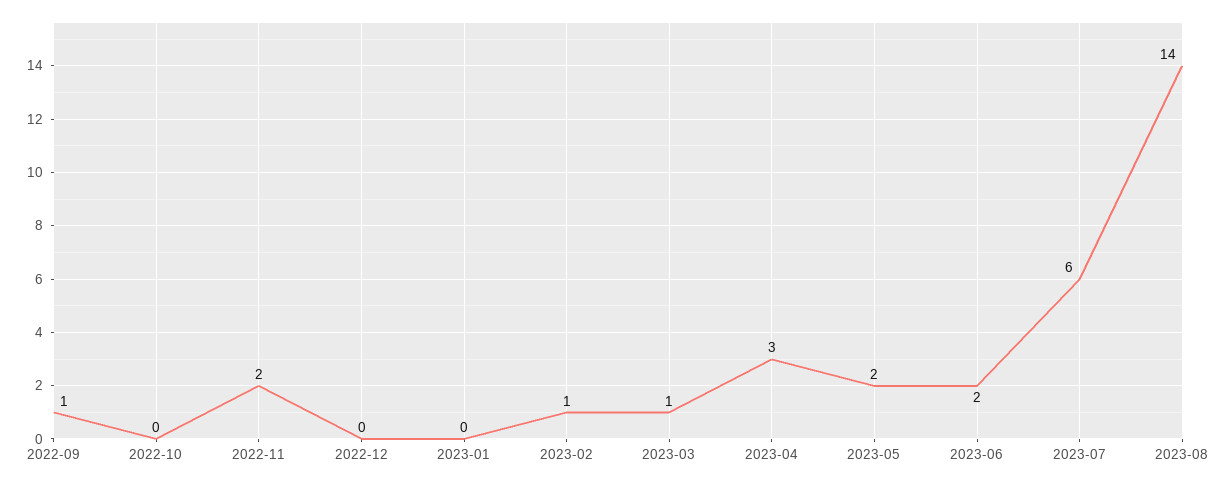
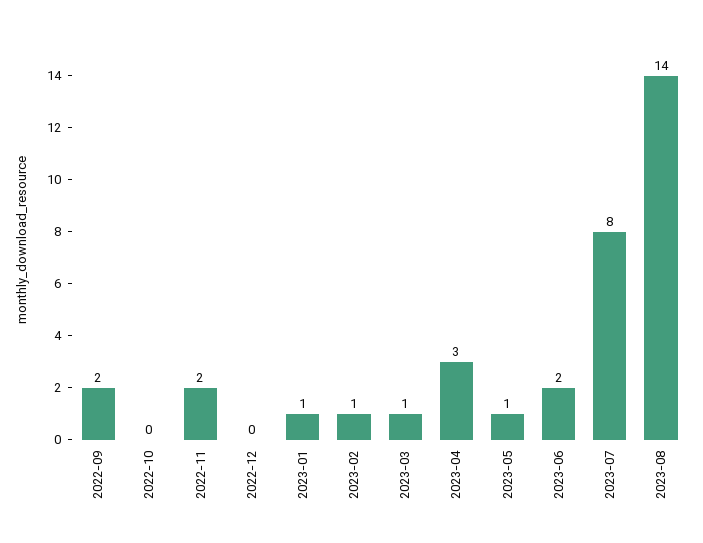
2022-09: 1 -> 2
2023-01: 0 -> 1
2023-05: 2 -> 1
2023-07: 6 -> 8

